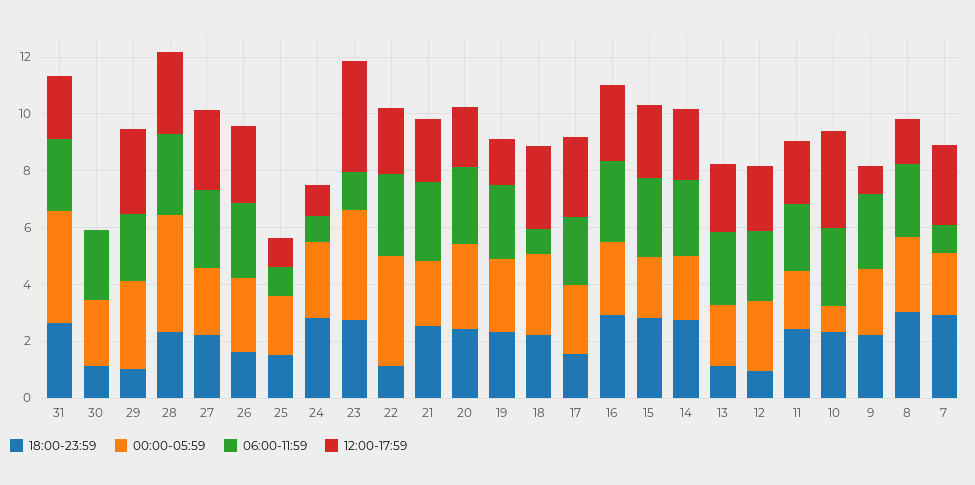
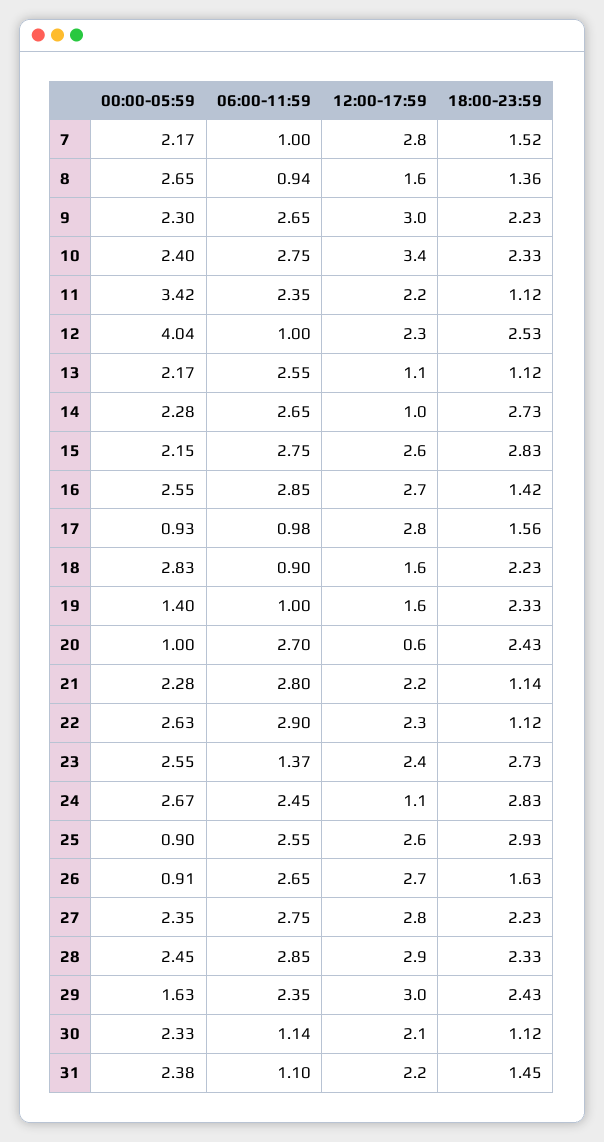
18:00-23:59, 31: 2.5 -> 1.45
00:00-05:59, 31: 4 -> 2.38
06:00-11:59, 31: 2.5 -> 1.1
06:00-11:59, 30: 2.5 -> 1.14
12:00-17:59, 30: 0 -> 2.1
18:00-23:59, 29: 1 -> 2.43
00:00-05:59, 29: 3 -> 1.63
00:00-05:59, 28: 4 -> 2.45
00:00-05:59, 26: 2.5 -> 0.91
18:00-23:59, 25: 1.5 -> 2.93
00:00-05:59, 25: 2 -> 0.9
06:00-11:59, 25: 1 -> 2.55
12:00-17:59, 25: 1 -> 2.6
06:00-11:59, 24: 1 -> 2.45
00:00-05:59, 23: 4 -> 2.55
12:00-17:59, 23: 4 -> 2.4
00:00-05:59, 22: 4 -> 2.63
18:00-23:59, 21: 2.5 -> 1.14
00:00-05:59, 20: 3 -> 1
12:00-17:59, 20: 2 -> 0.6
00:00-05:59, 19: 2.5 -> 1.4
06:00-11:59, 19: 2.5 -> 1
12:00-17:59, 18: 3 -> 1.6
00:00-05:59, 17: 2.5 -> 0.93
06:00-11:59, 17: 2.5 -> 0.98
18:00-23:59, 16: 3 -> 1.42
12:00-17:59, 14: 2.5 -> 1
12:00-17:59, 13: 2.5 -> 1.1
18:00-23:59, 12: 1 -> 2.53
00:00-05:59, 12: 2.5 -> 4.04
06:00-11:59, 12: 2.5 -> 1
18:00-23:59, 11: 2.5 -> 1.12
00:00-05:59, 11: 2 -> 3.42
00:00-05:59, 10: 1 -> 2.4
12:00-17:59, 9: 1 -> 3
18:00-23:59, 8: 3 -> 1.36
06:00-11:59, 8: 2.5 -> 0.94
18:00-23:59, 7: 3 -> 1.52

